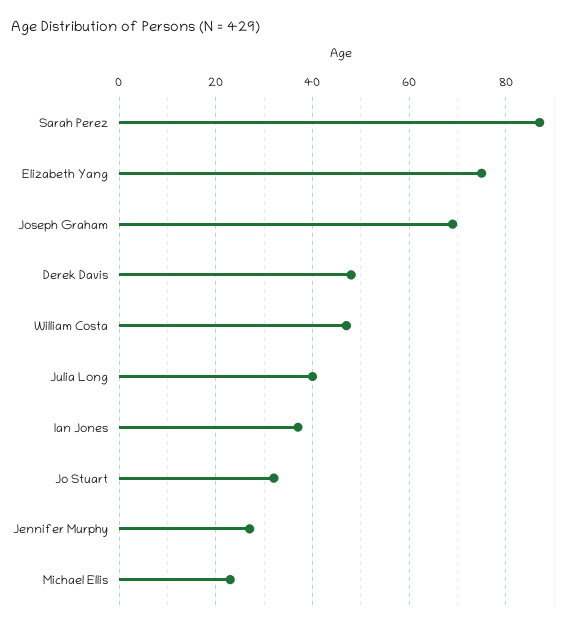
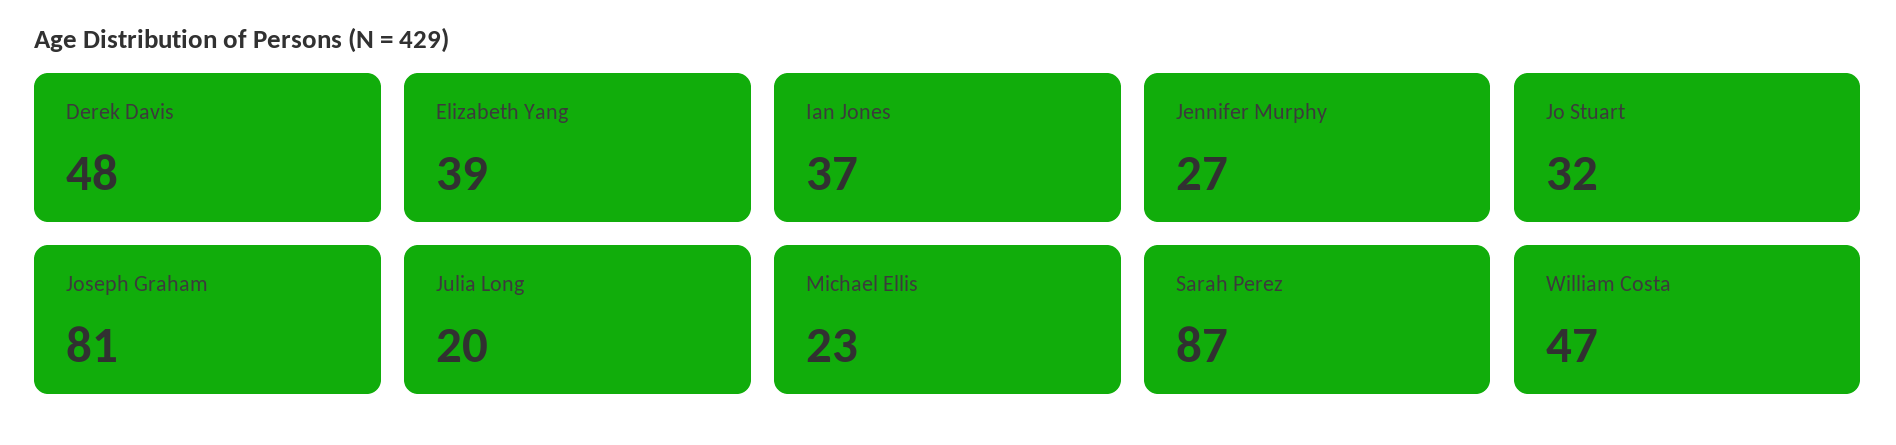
Elizabeth Yang: 75 -> 39
Joseph Graham: 70 -> 81
Julia Long: 40 -> 20

